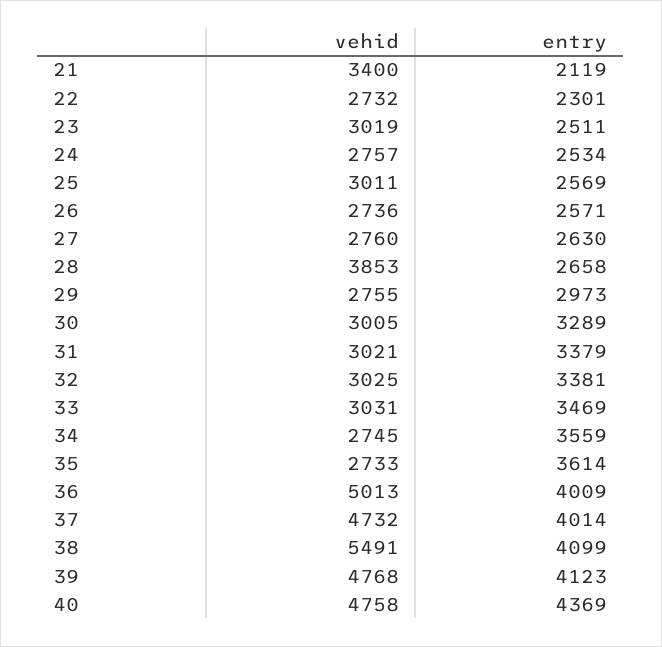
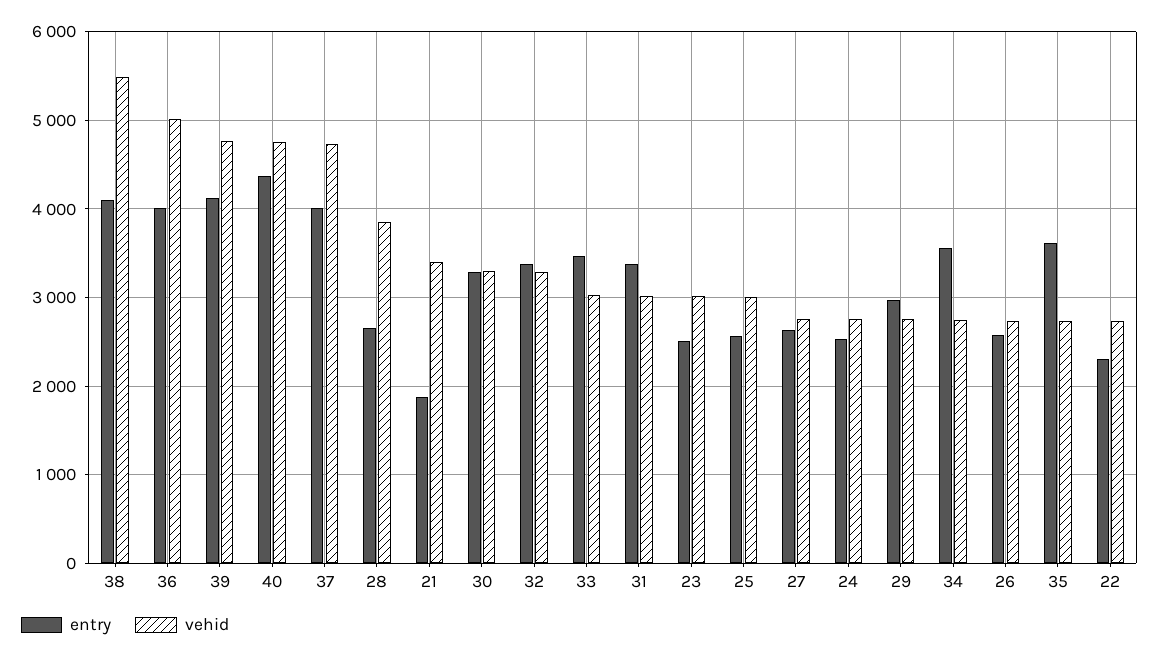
entry, 21: 2119 -> 1900
vehid, 30: 3005 -> 3300
vehid, 32: 3025 -> 3300

